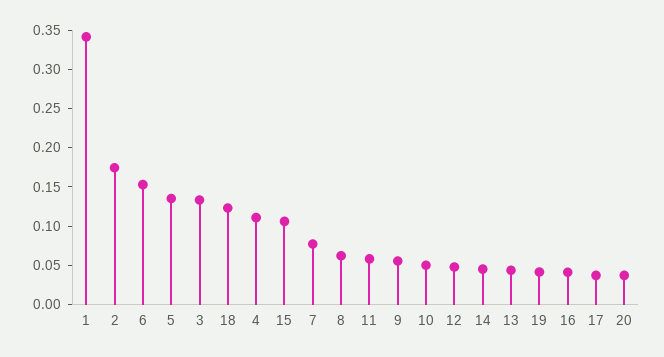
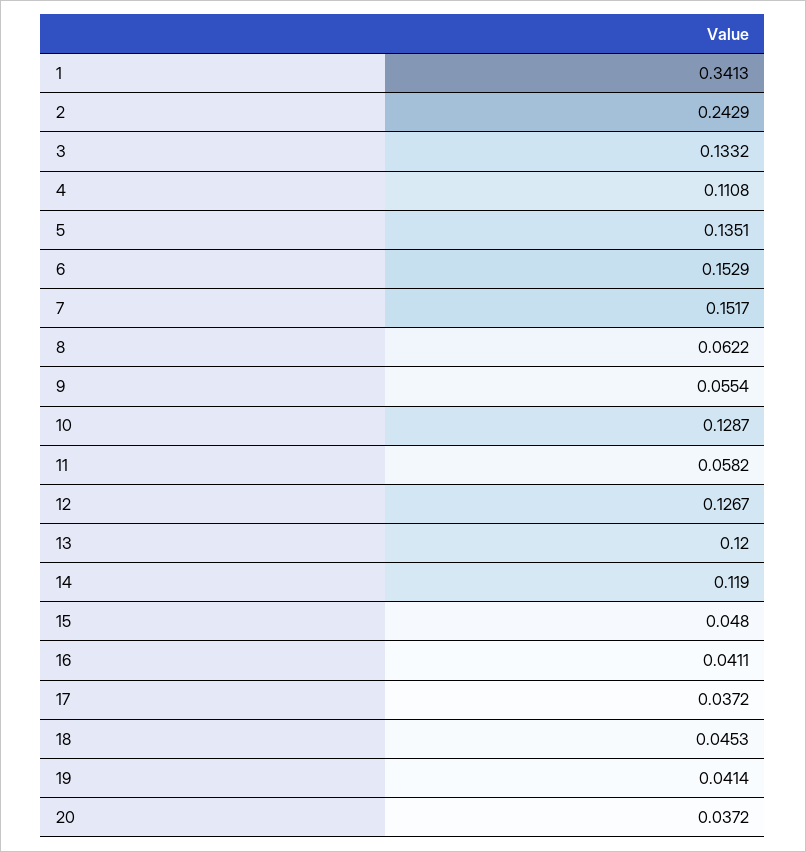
2: 0.175 -> 0.2429
18: 0.125 -> 0.0453
15: 0.1 -> 0.048
7: 0.075 -> 0.1517
10: 0.05 -> 0.1287
12: 0.05 -> 0.1267
14: 0.05 -> 0.119
13: 0.05 -> 0.12

